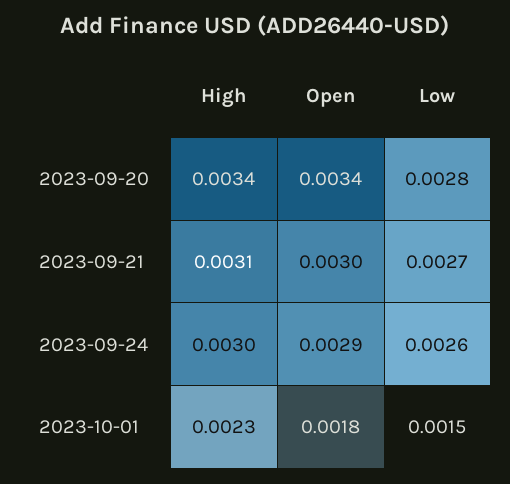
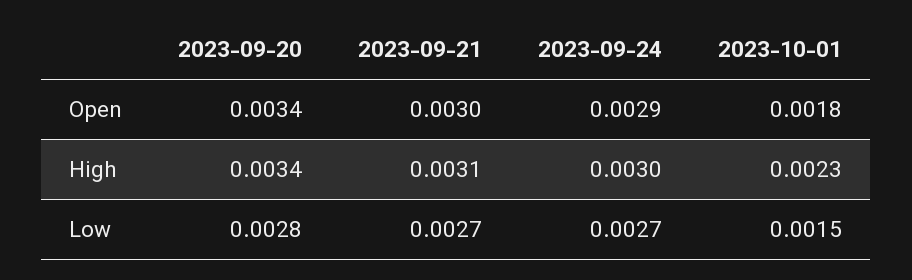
Low, 2023-09-24: 0.0026 -> 0.0027

